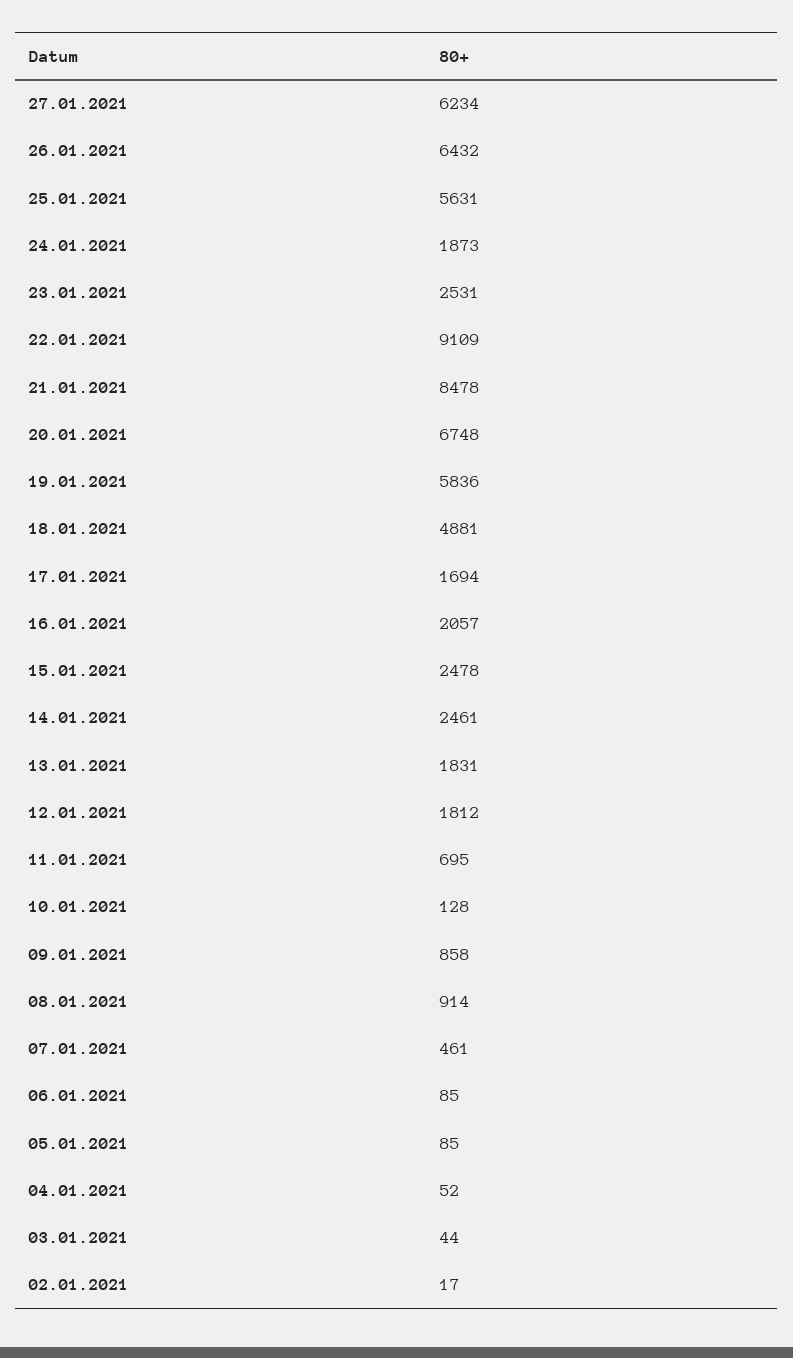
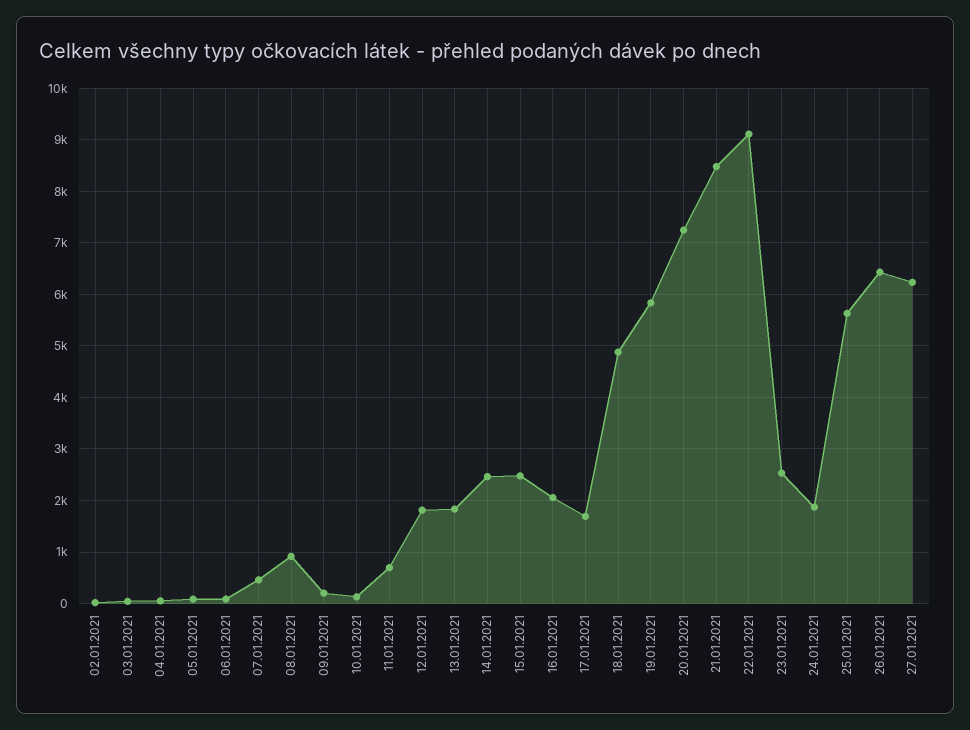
20.01.2021: 6748 -> 7200
09.01.2021: 858 -> 200

